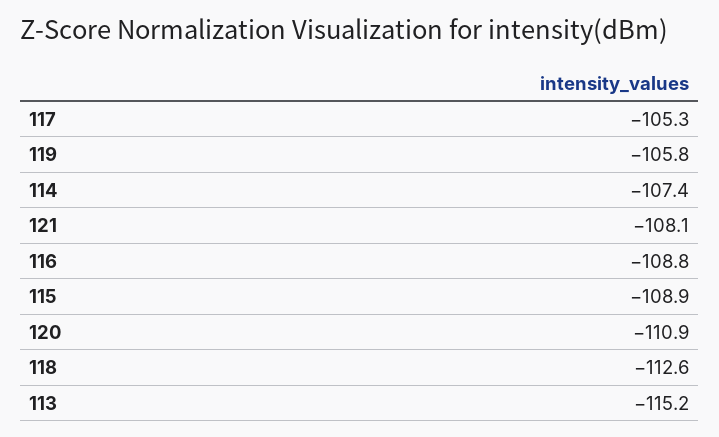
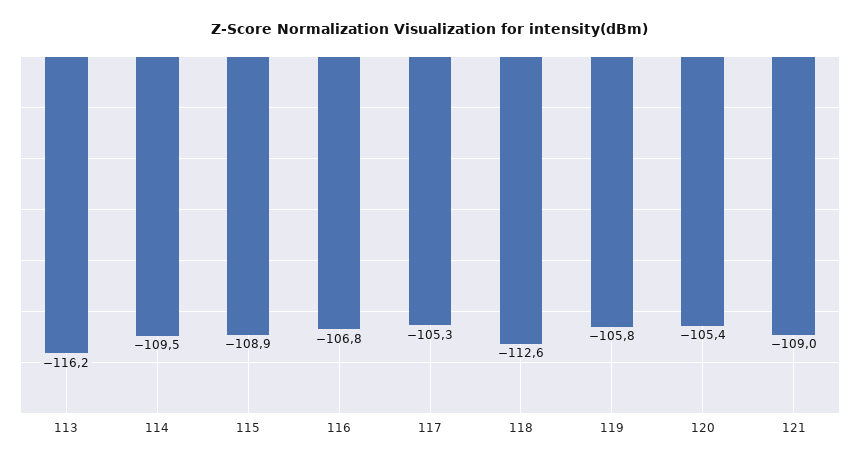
114: -107.4 -> -109.5
121: -108.1 -> -109
116: -108.8 -> -106.8
120: -110.9 -> -105.4
113: -115.2 -> -116.2

